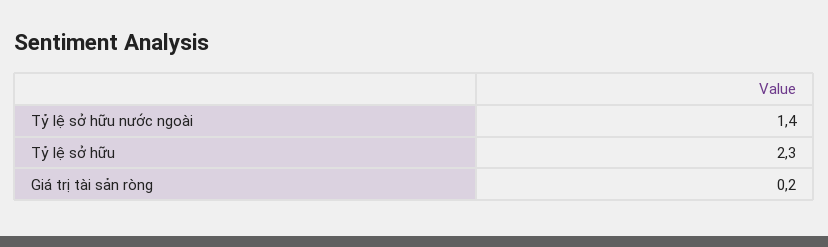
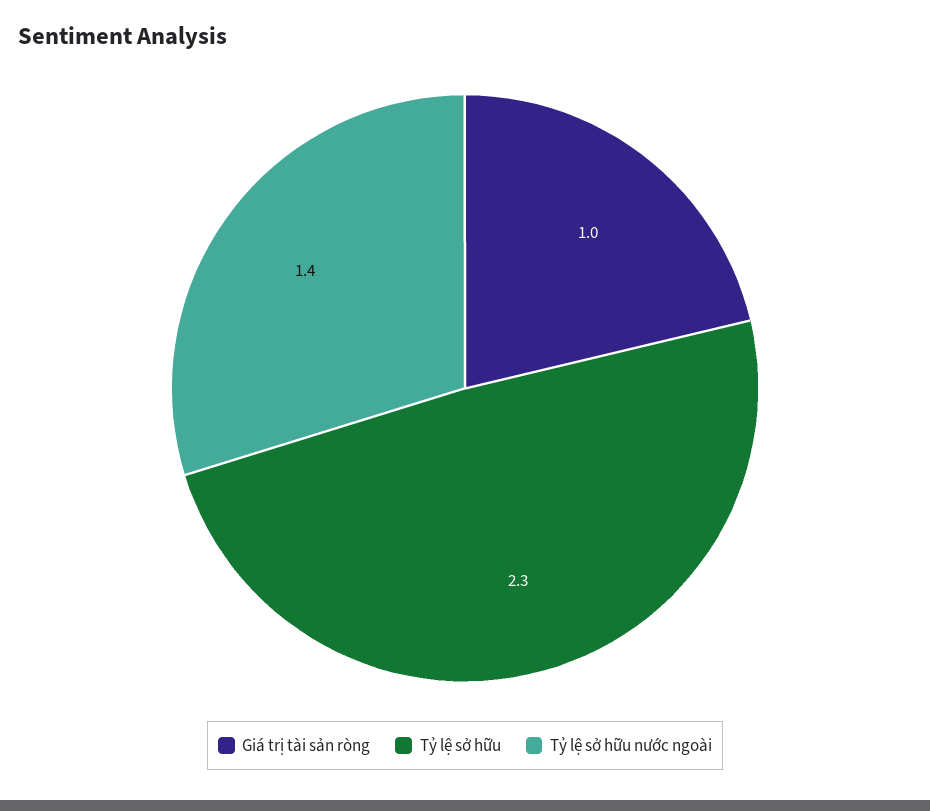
Giá trị tài sản ròng: 0.2 -> 1

